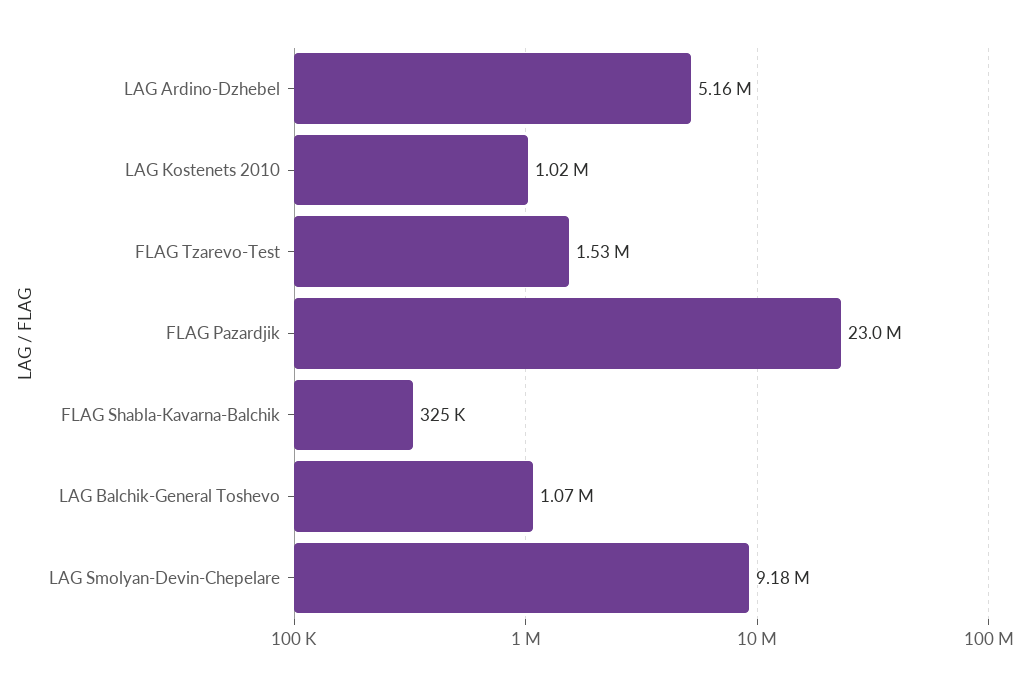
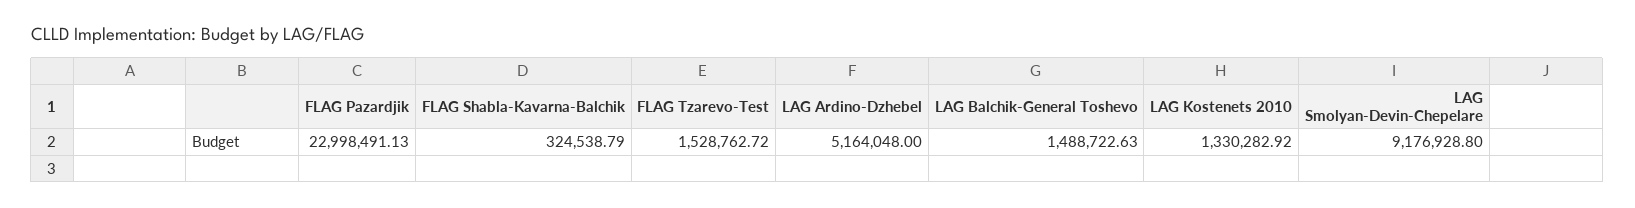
LAG Kostenets 2010: 1020000 -> 1330282.92
LAG Balchik-General Toshevo: 1070000 -> 1488722.63

